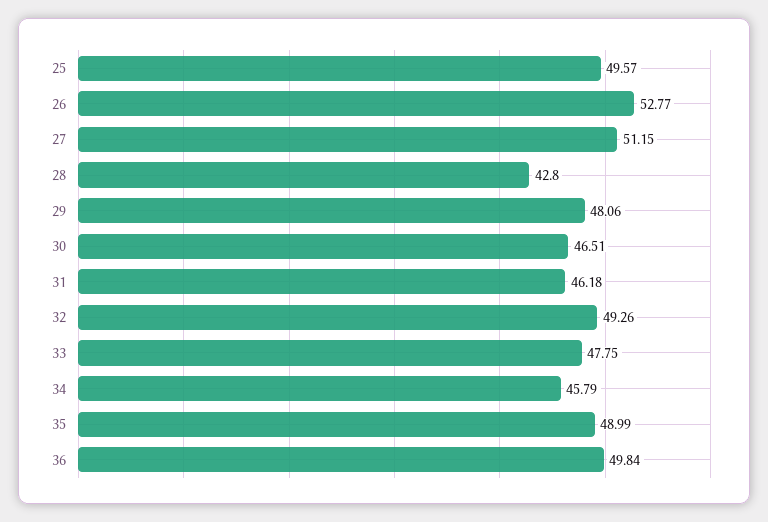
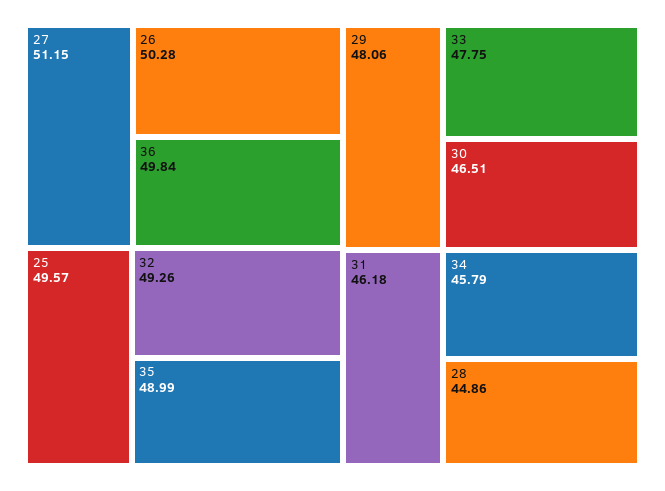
26: 52.77 -> 50.28
28: 42.8 -> 44.86

